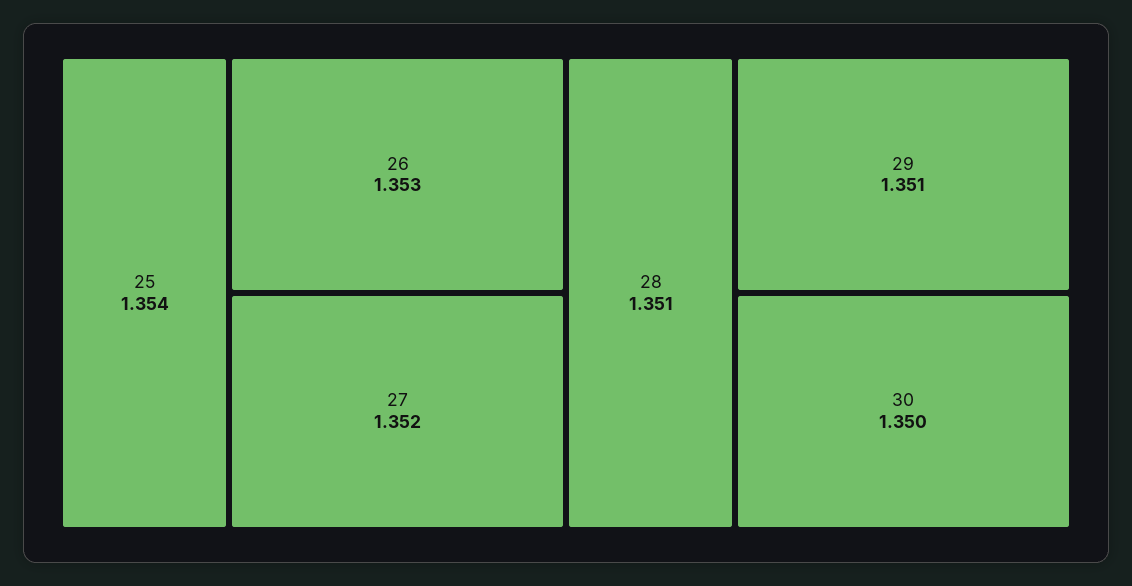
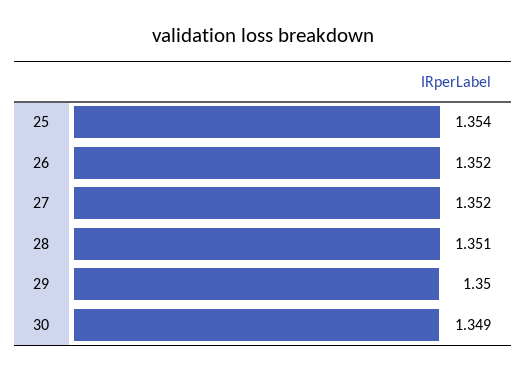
26: 1.353 -> 1.352
29: 1.351 -> 1.35
30: 1.35 -> 1.349

